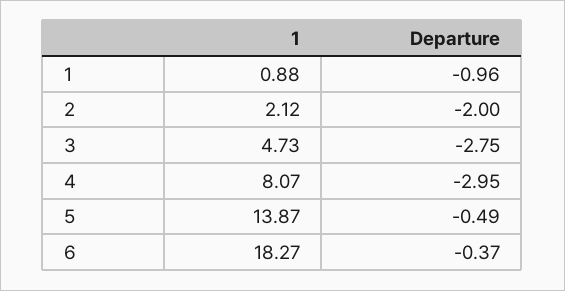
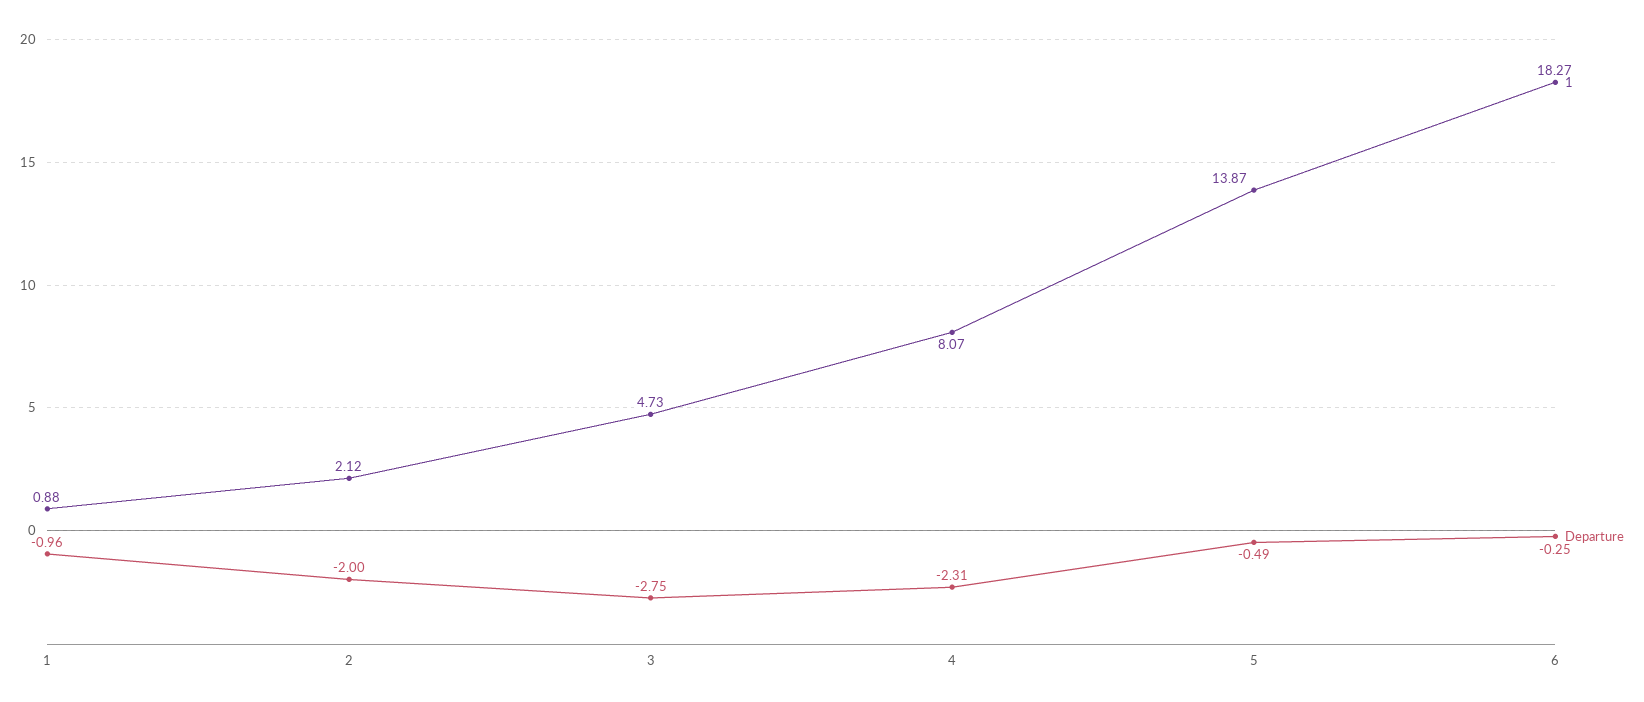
Departure, 4: -2.95 -> -2.31
Departure, 6: -0.37 -> -0.25

